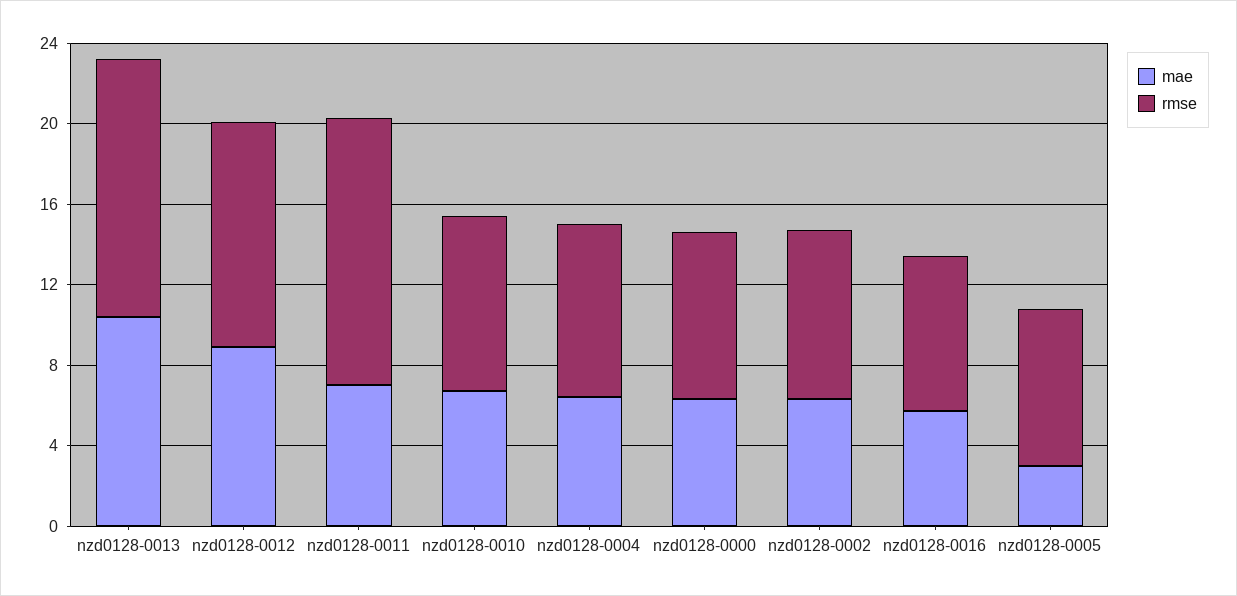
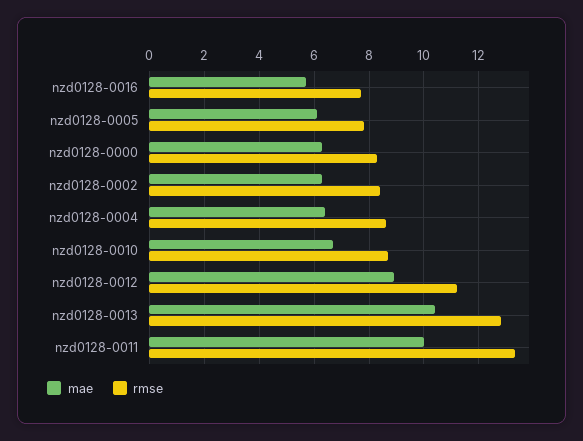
mae, nzd0128-0011: 7 -> 10
mae, nzd0128-0005: 3 -> 6

